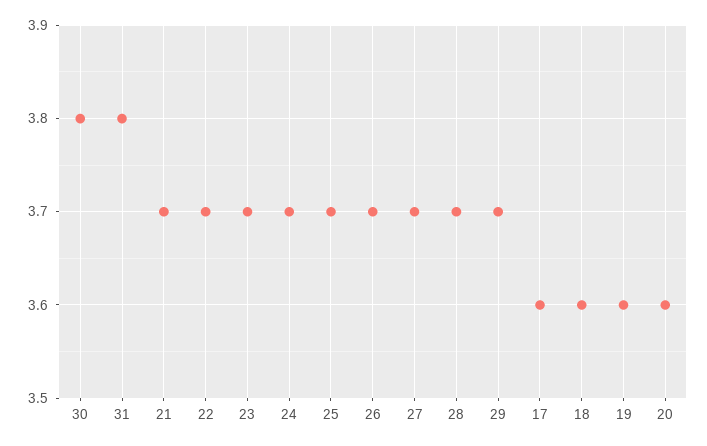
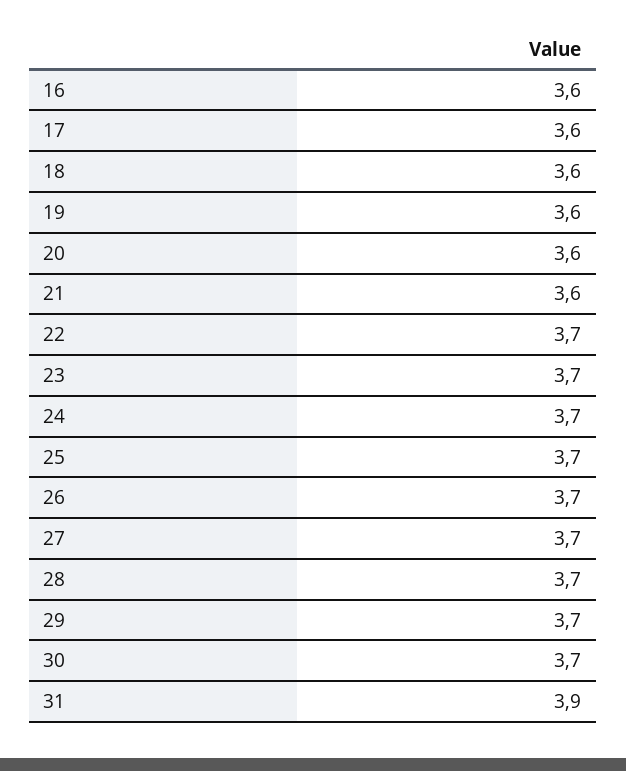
30: 3.8 -> 3.7
31: 3.8 -> 3.9
21: 3.7 -> 3.6
16: none -> 3.6

